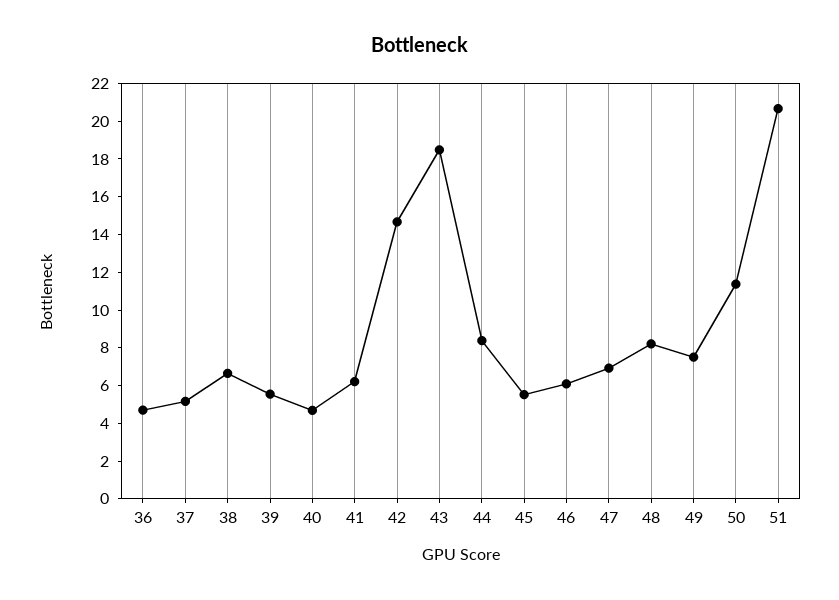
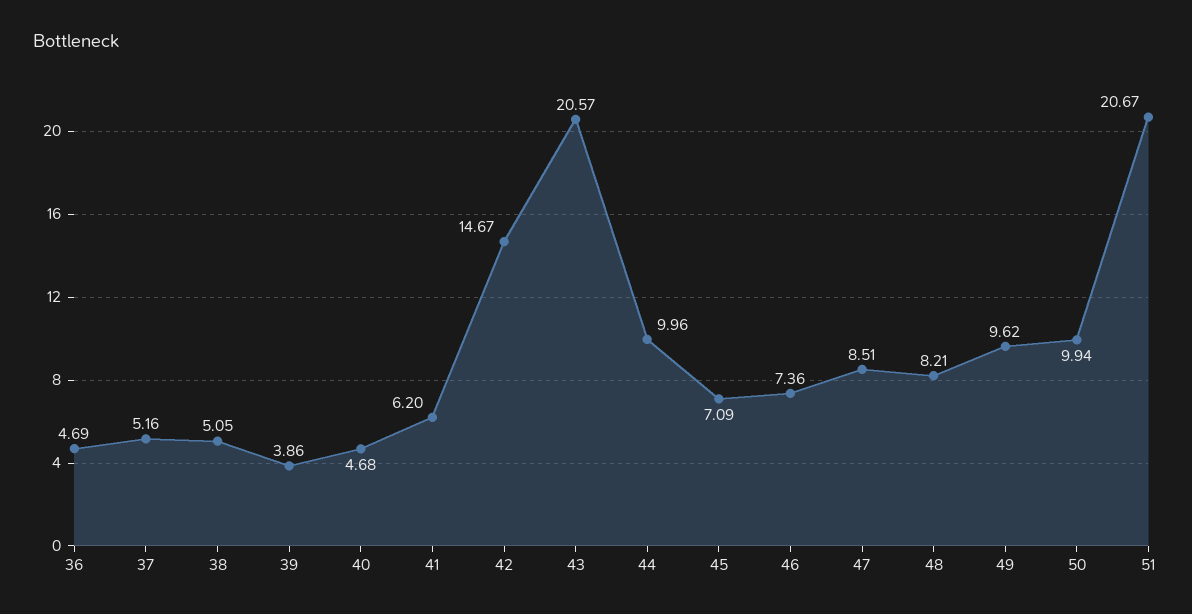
38: 6.5 -> 5.05
39: 5.5 -> 3.86
43: 18.5 -> 20.57
44: 8.5 -> 9.96
45: 5.5 -> 7.09
46: 6 -> 7.36
47: 7 -> 8.51
49: 7.5 -> 9.62
50: 11.5 -> 9.94

